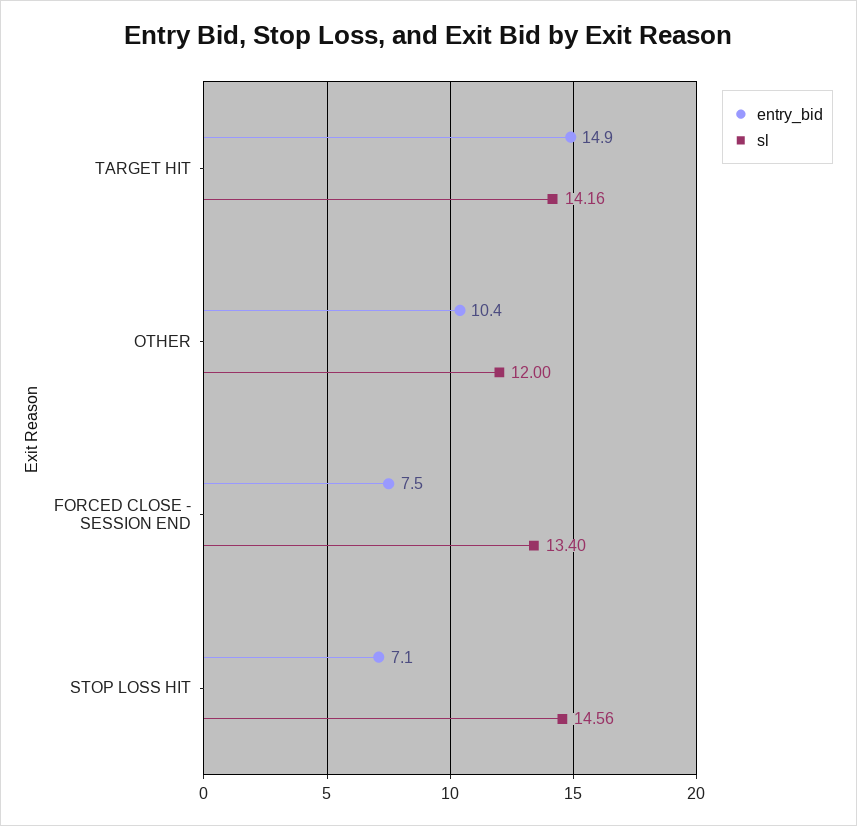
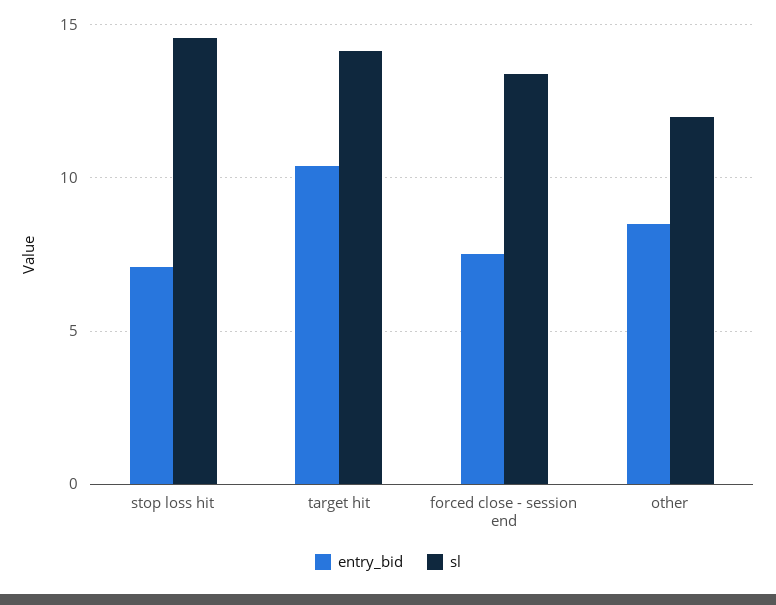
entry_bid, TARGET HIT: 14.9 -> 10.5
entry_bid, OTHER: 10.4 -> 8.5

